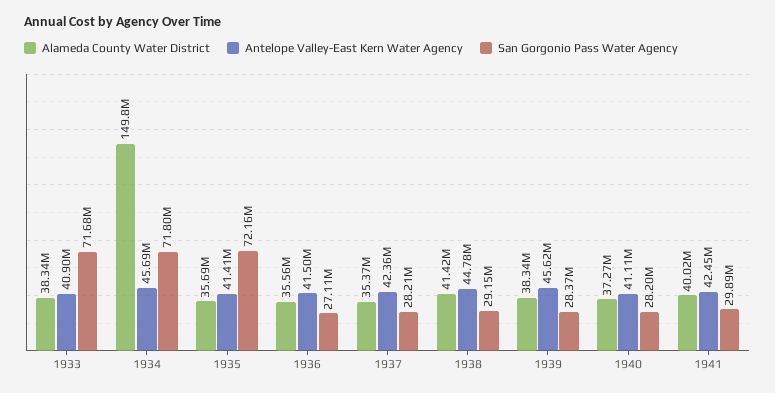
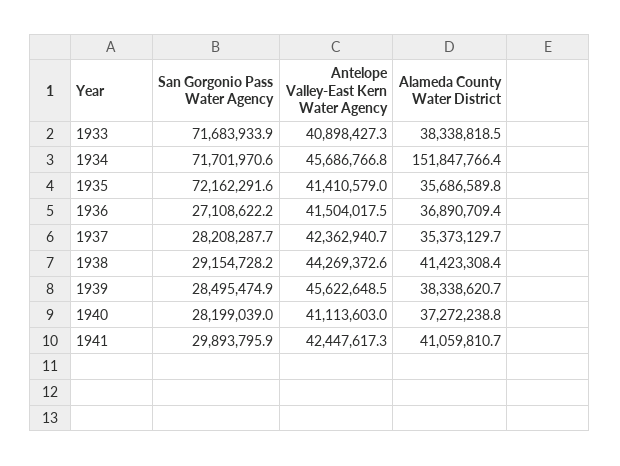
Alameda County Water District, 1934: 149800000 -> 151847766.4
San Gorgonio Pass Water Agency, 1934: 71800000 -> 71701970.6
Alameda County Water District, 1936: 35560000 -> 36890709.4
Antelope Valley-East Kern Water Agency, 1938: 44780000 -> 44269372.6
San Gorgonio Pass Water Agency, 1939: 28370000 -> 28495474.9
Alameda County Water District, 1941: 40020000 -> 41059810.7

